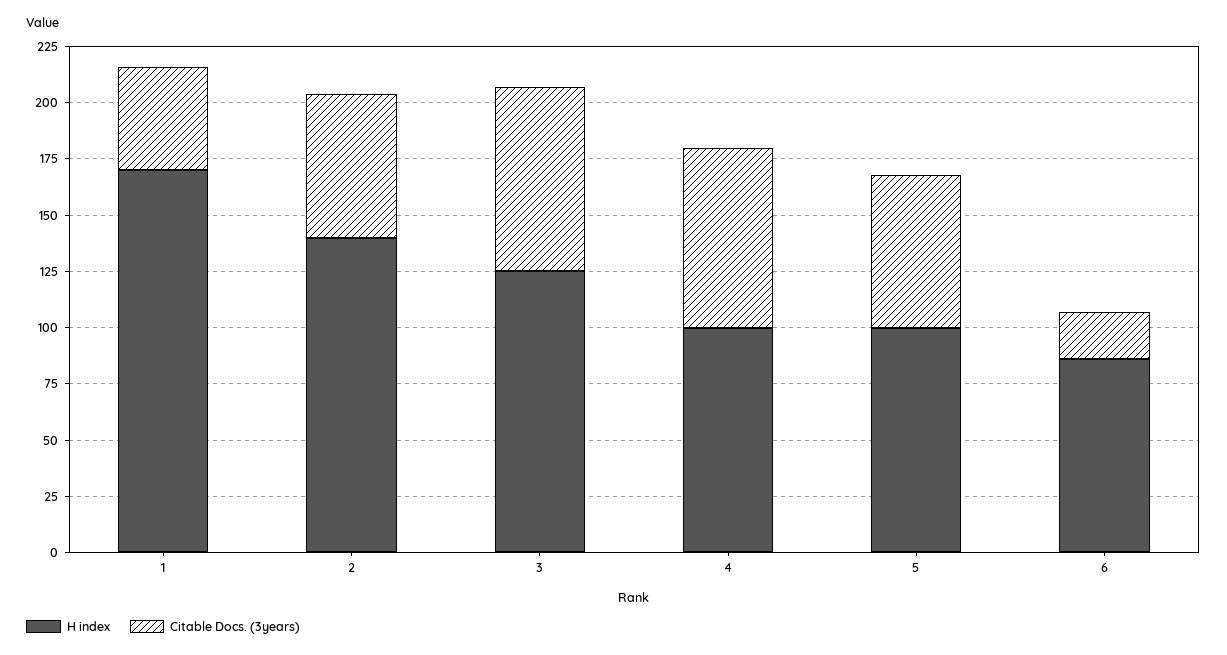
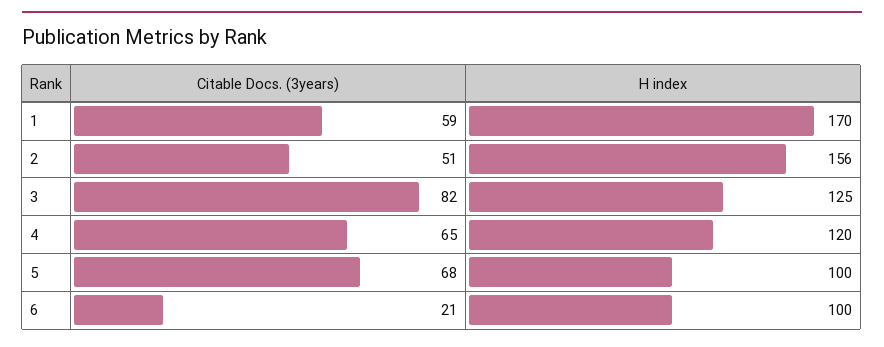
Citable Docs. (3years), 1: 45 -> 59
H index, 2: 140 -> 156
Citable Docs. (3years), 2: 65 -> 51
H index, 4: 100 -> 120
Citable Docs. (3years), 4: 80 -> 65
H index, 6: 85 -> 100

